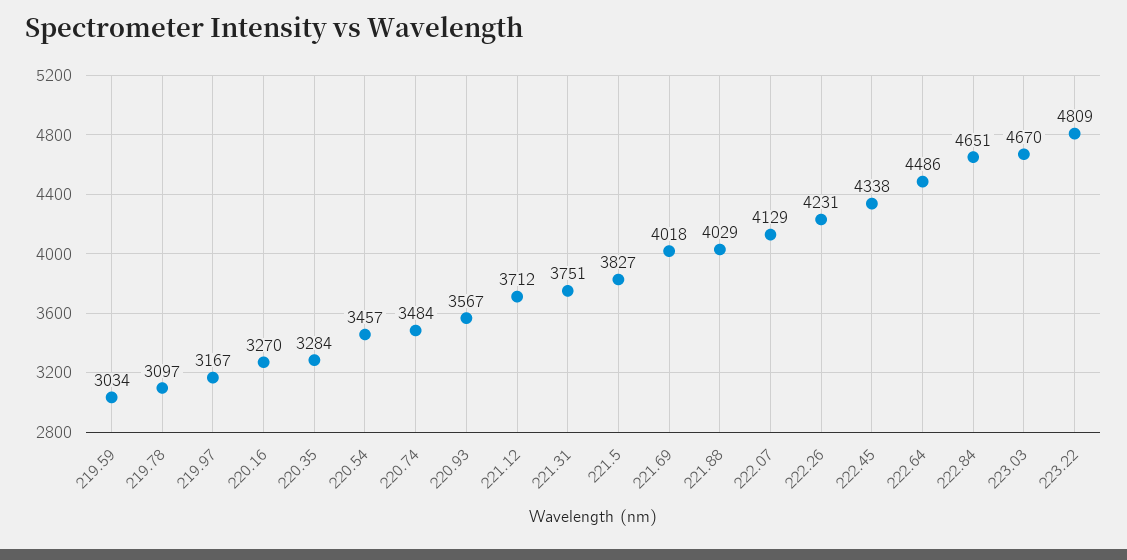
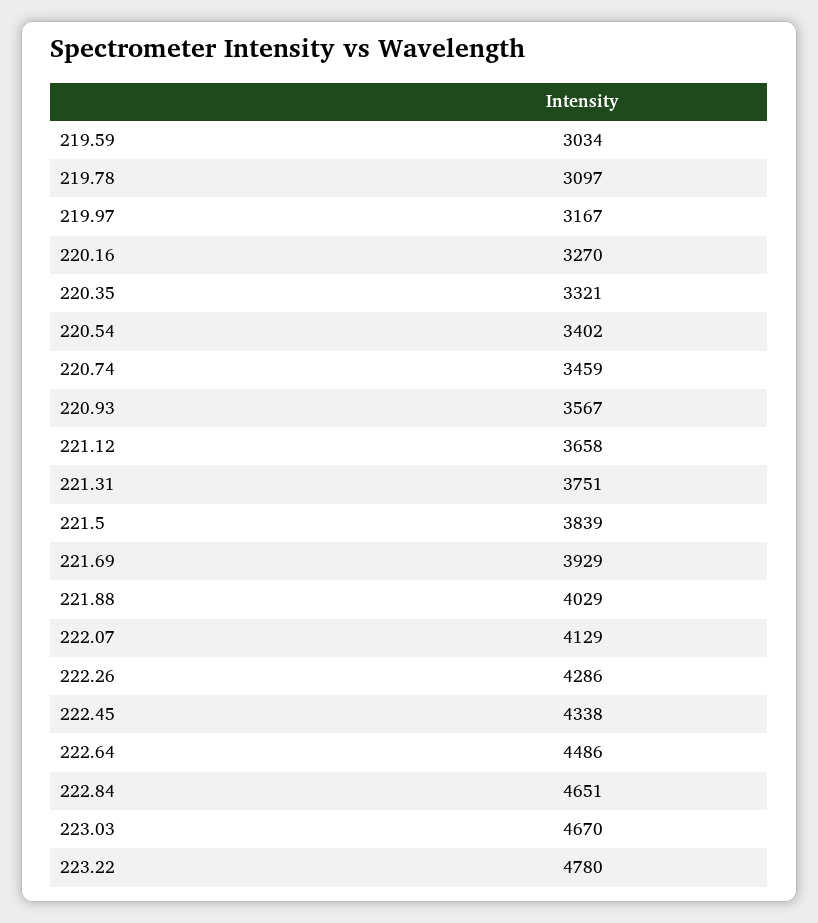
220.35: 3284 -> 3321
220.54: 3457 -> 3402
220.74: 3484 -> 3459
221.12: 3712 -> 3658
221.5: 3827 -> 3839
221.69: 4018 -> 3929
222.26: 4231 -> 4286
223.22: 4809 -> 4780

